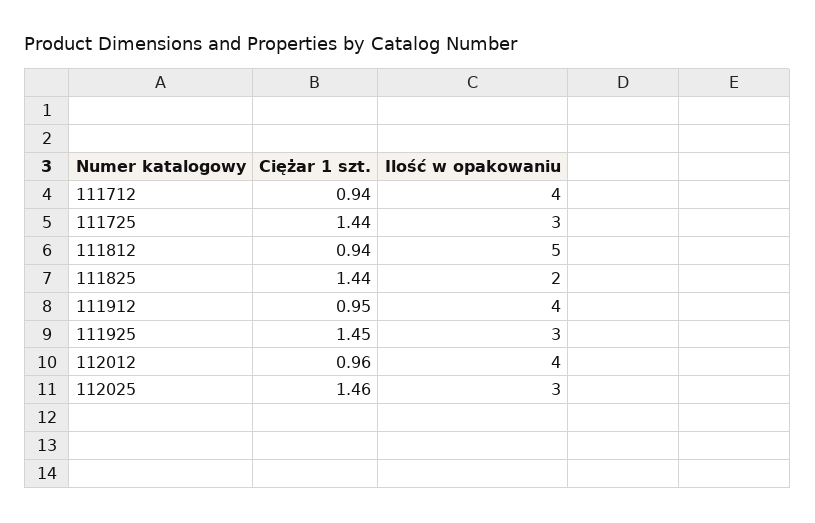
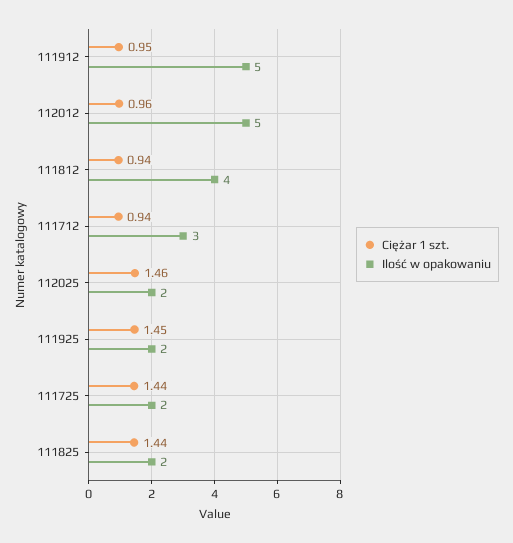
Ilość w opakowaniu, 111712: 4 -> 3
Ilość w opakowaniu, 111725: 3 -> 2
Ilość w opakowaniu, 111812: 5 -> 4
Ilość w opakowaniu, 111912: 4 -> 5
Ilość w opakowaniu, 111925: 3 -> 2
Ilość w opakowaniu, 112012: 4 -> 5
Ilość w opakowaniu, 112025: 3 -> 2

